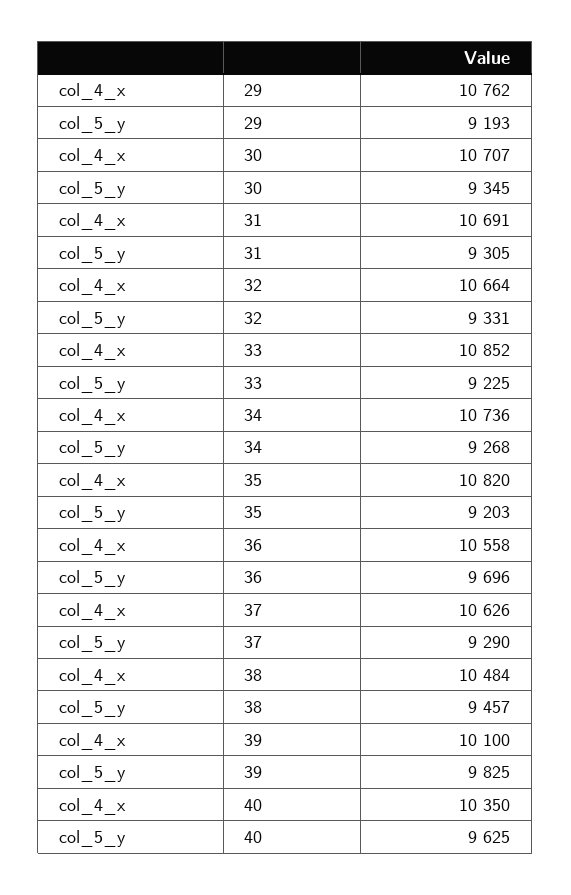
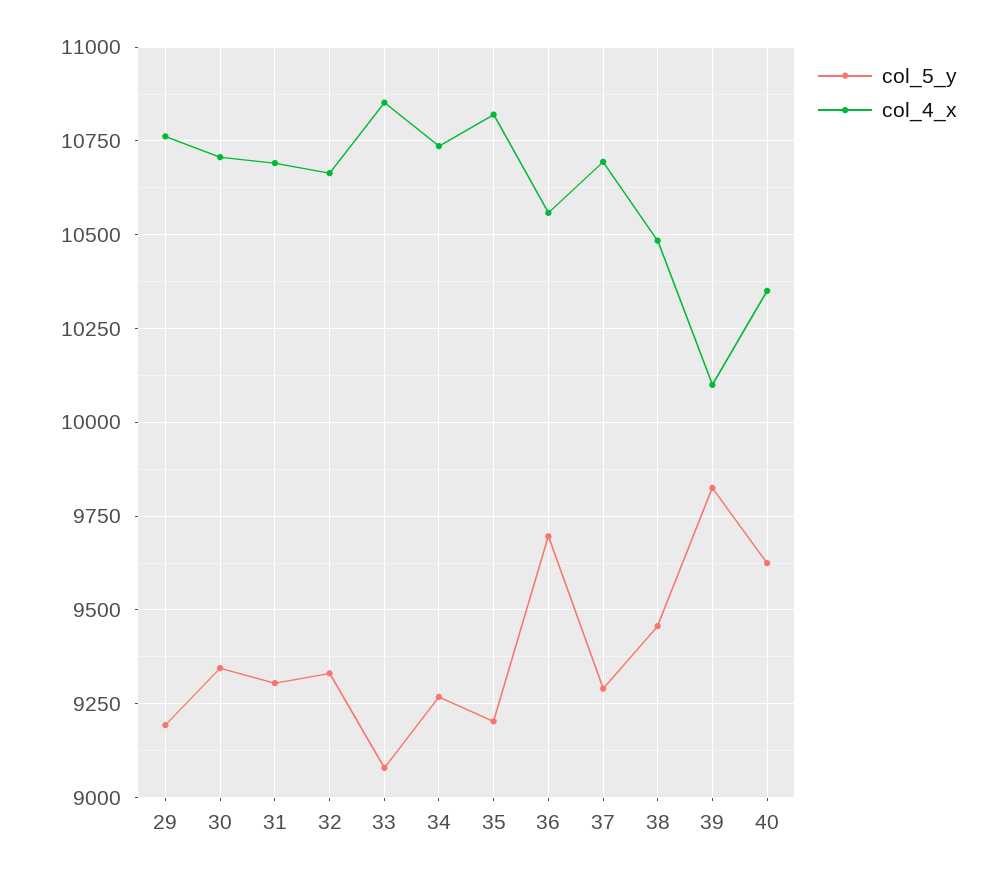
col_5_y, 33: 9225 -> 9075
col_4_x, 37: 10626 -> 10700

